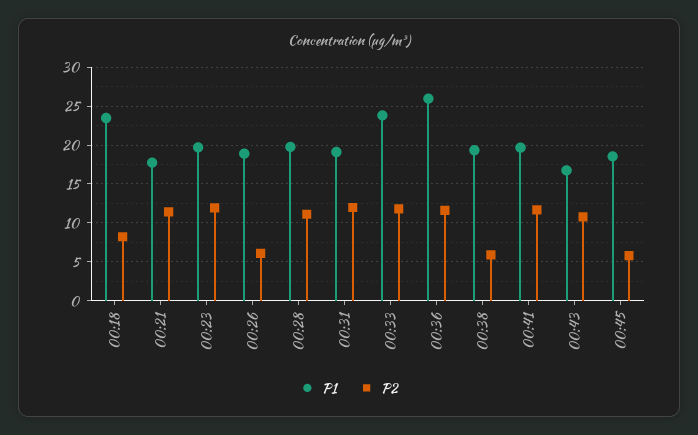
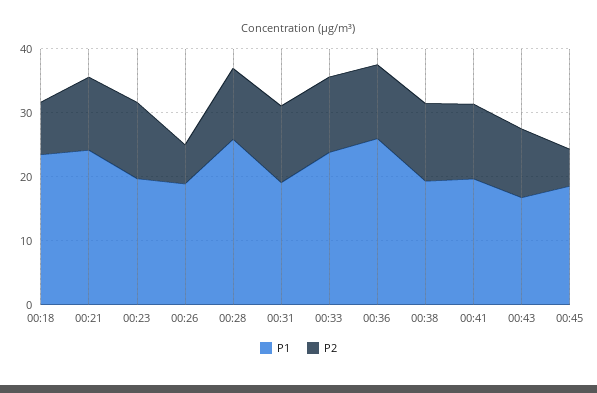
P1, 00:21: 18 -> 24
P1, 00:28: 20 -> 26
P2, 00:38: 6 -> 12

